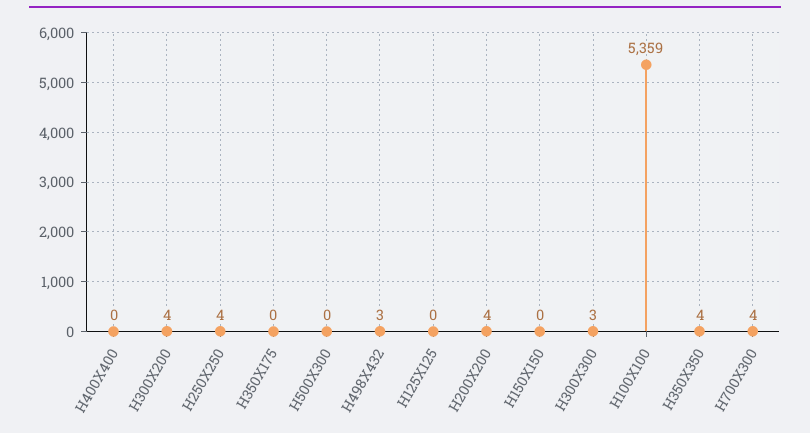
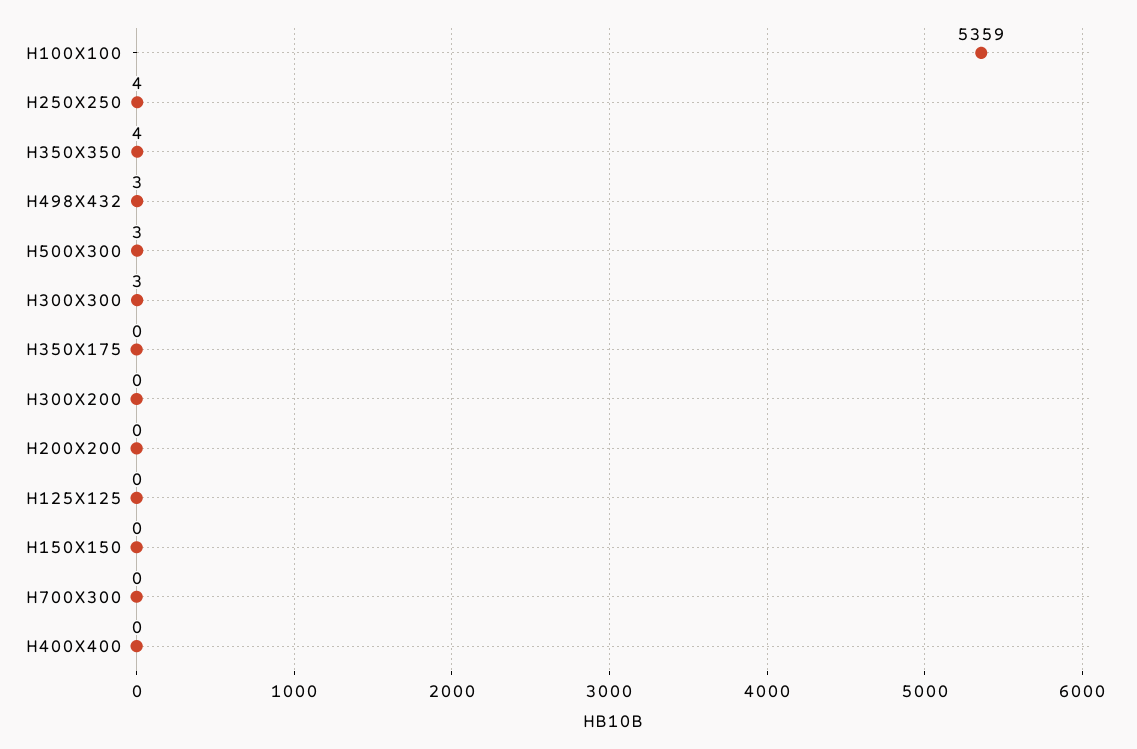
H300X200: 4 -> 0
H500X300: 0 -> 3
H200X200: 4 -> 0
H700X300: 4 -> 0

